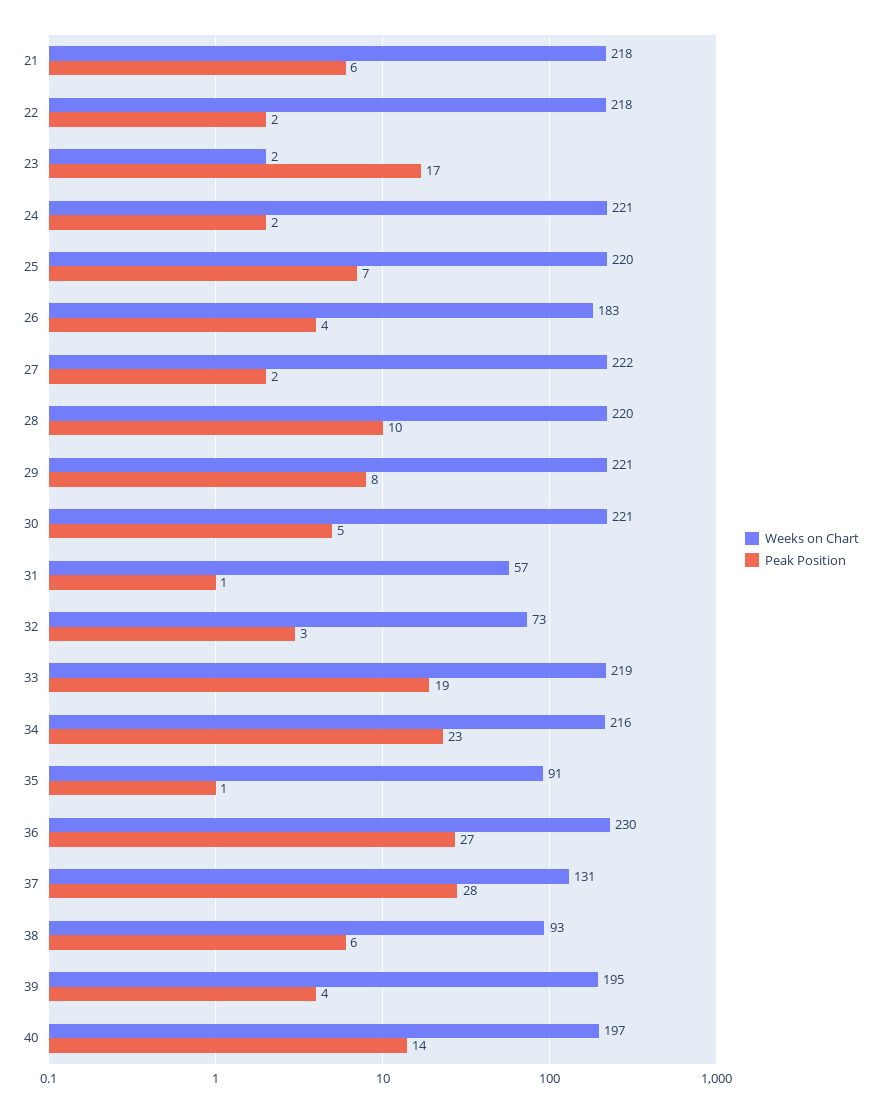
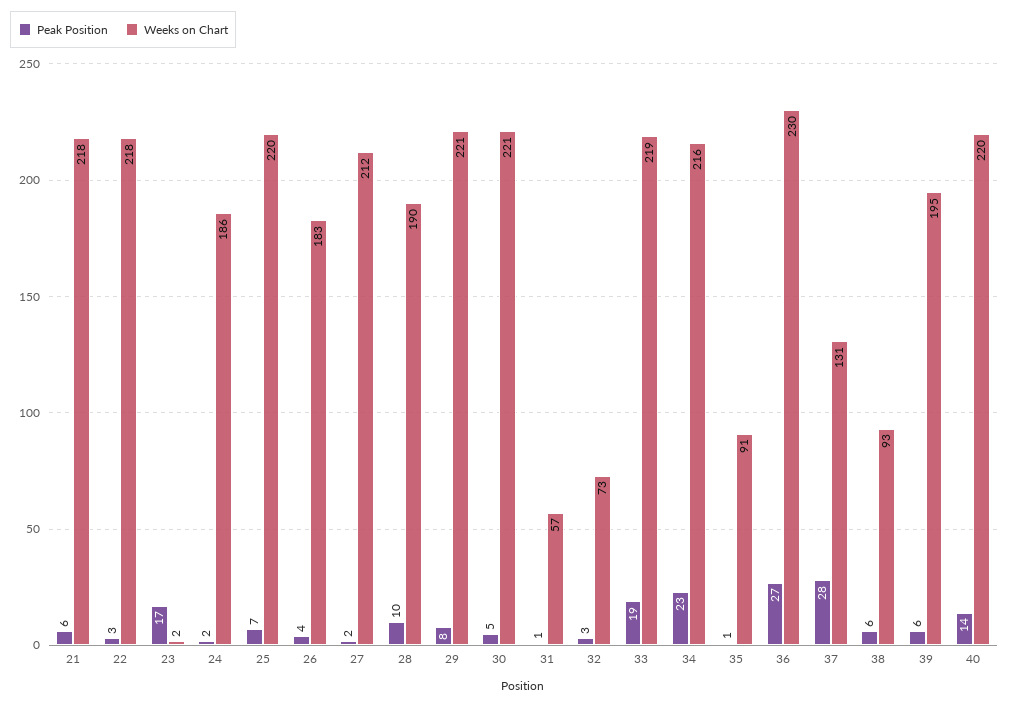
Peak Position, 22: 2 -> 3
Weeks on Chart, 24: 221 -> 186
Weeks on Chart, 27: 222 -> 212
Weeks on Chart, 28: 220 -> 190
Peak Position, 39: 4 -> 6
Weeks on Chart, 40: 197 -> 220

